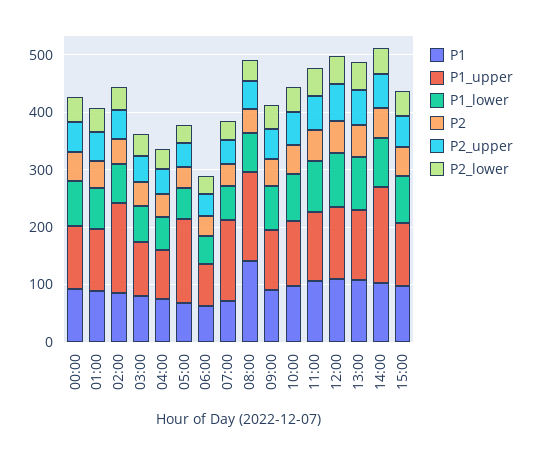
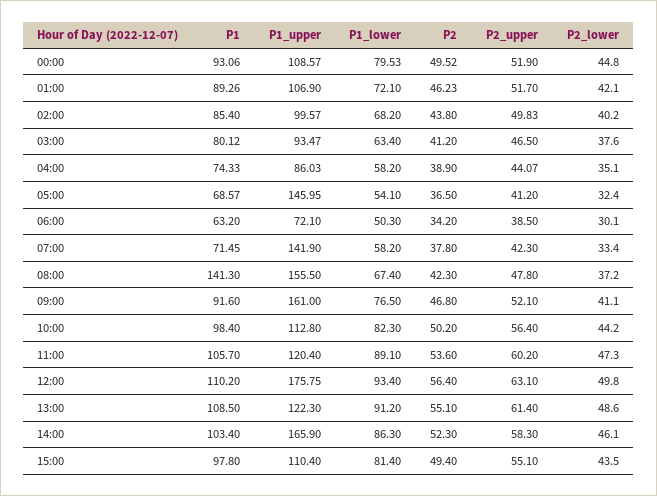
P1_upper, 02:00: 160 -> 99.57
P1_upper, 09:00: 100 -> 161
P1_upper, 12:00: 120 -> 175.75

